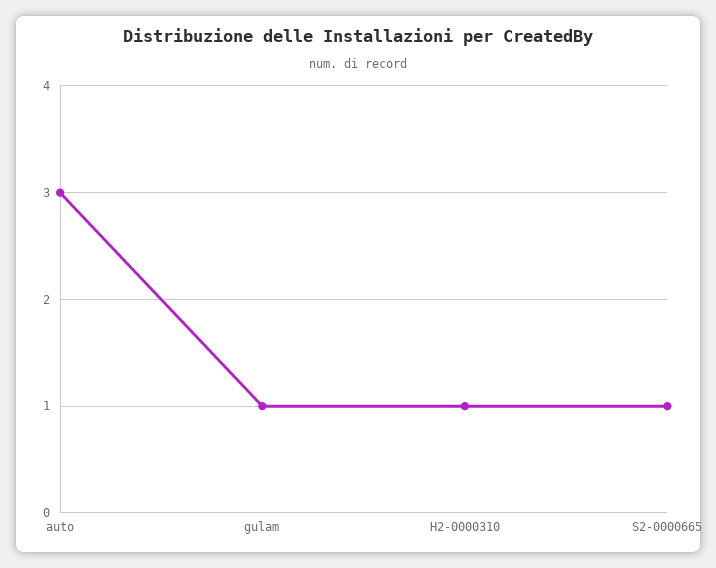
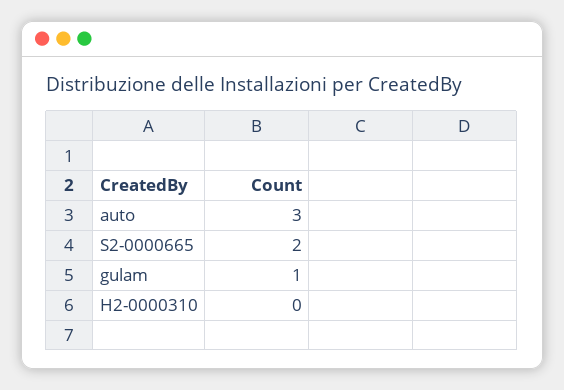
H2-0000310: 1 -> 0
S2-0000665: 1 -> 2

